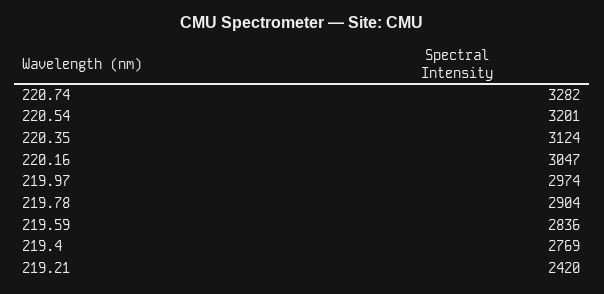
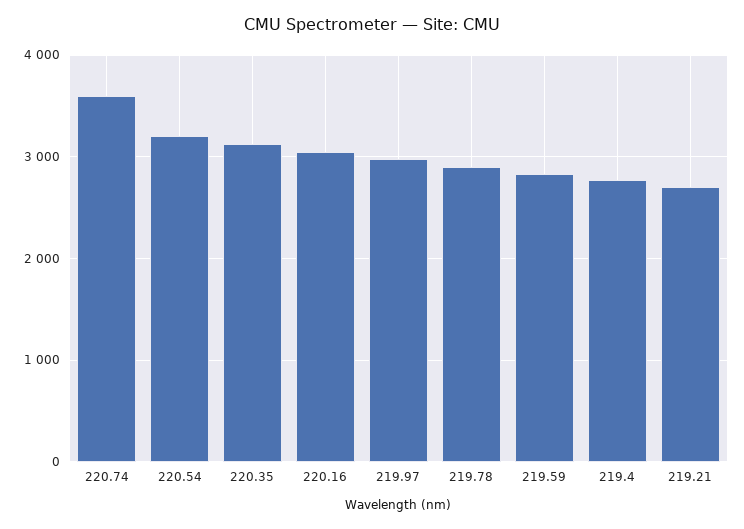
220.74: 3282 -> 3600
219.21: 2420 -> 2700

